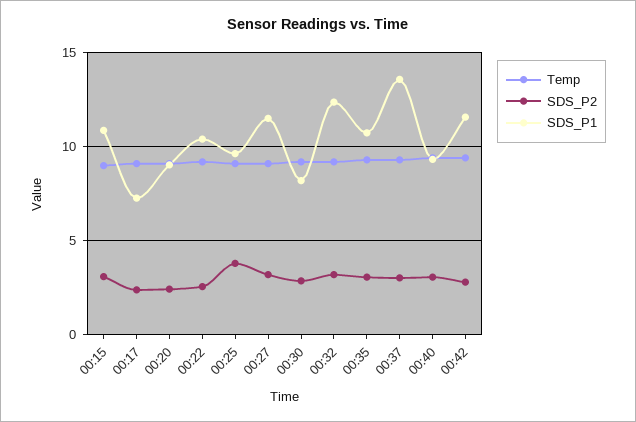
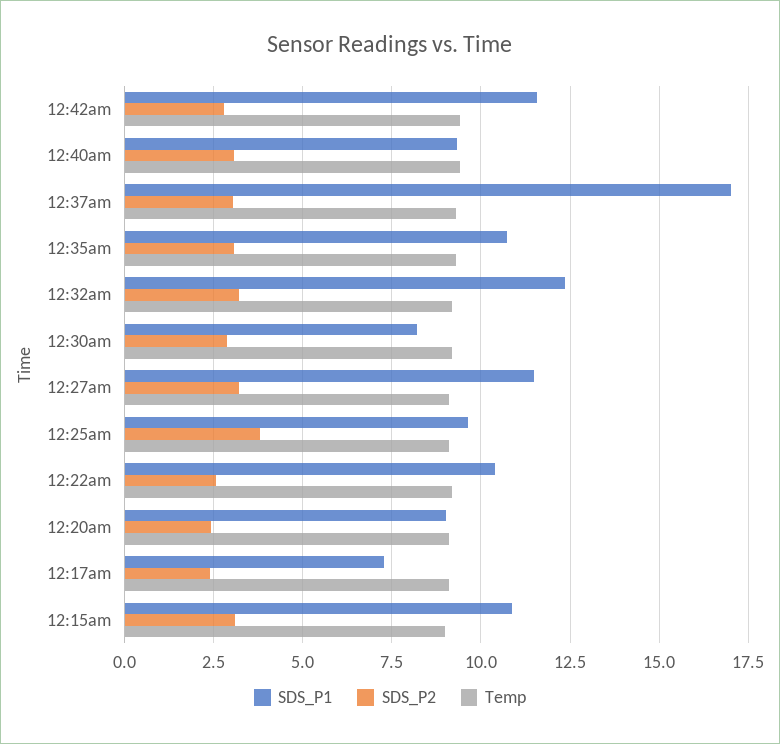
SDS_P1, 00:37: 13.5 -> 17

